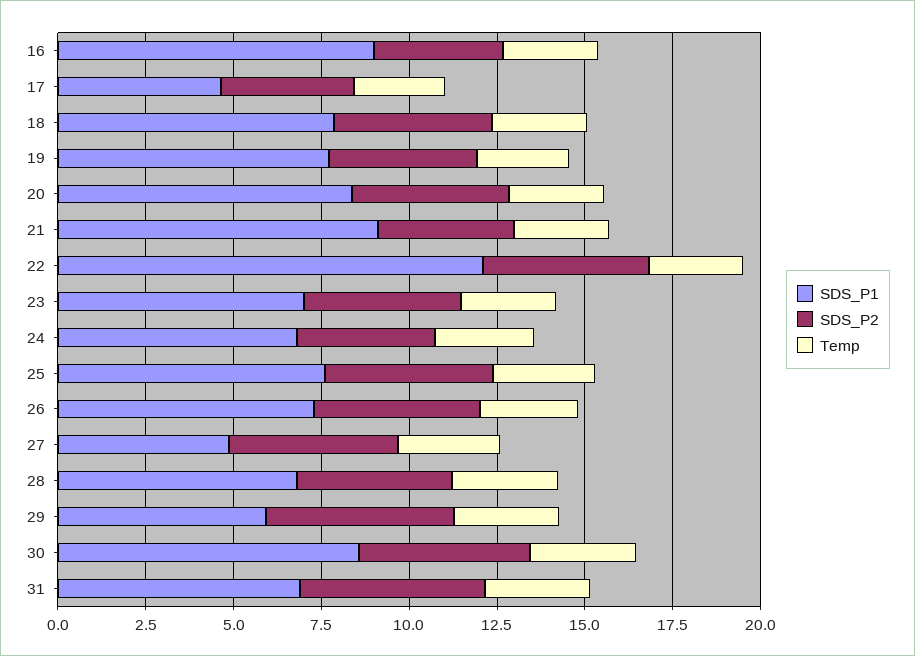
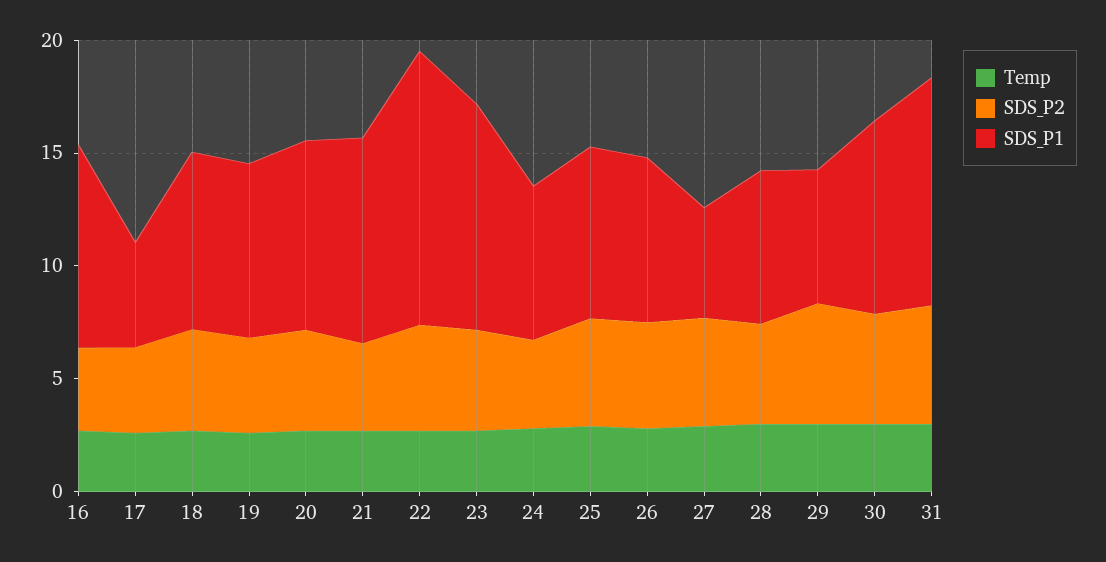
SDS_P1, 23: 7 -> 10
SDS_P1, 31: 7 -> 10

